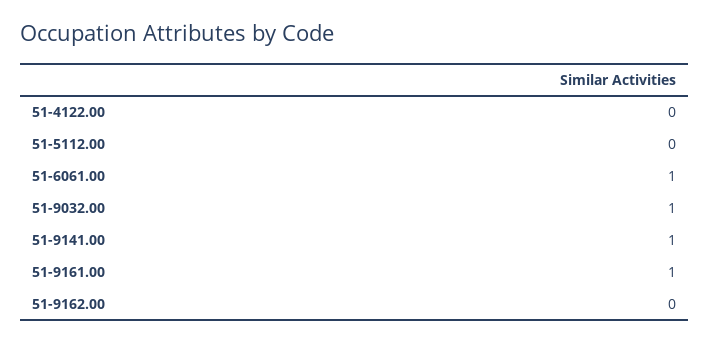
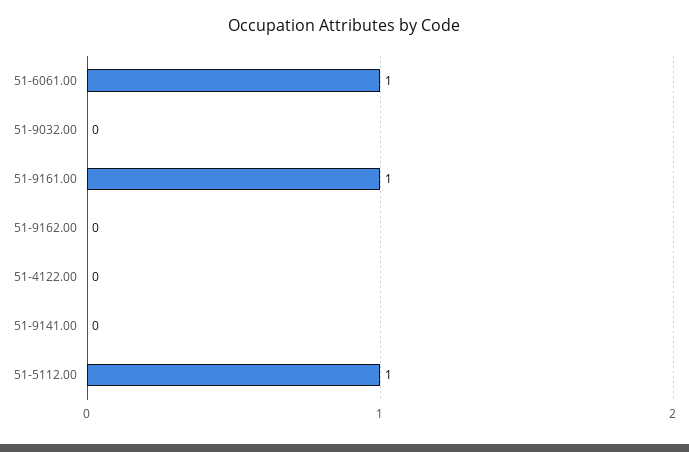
51-5112.00: 0 -> 1
51-9032.00: 1 -> 0
51-9141.00: 1 -> 0

